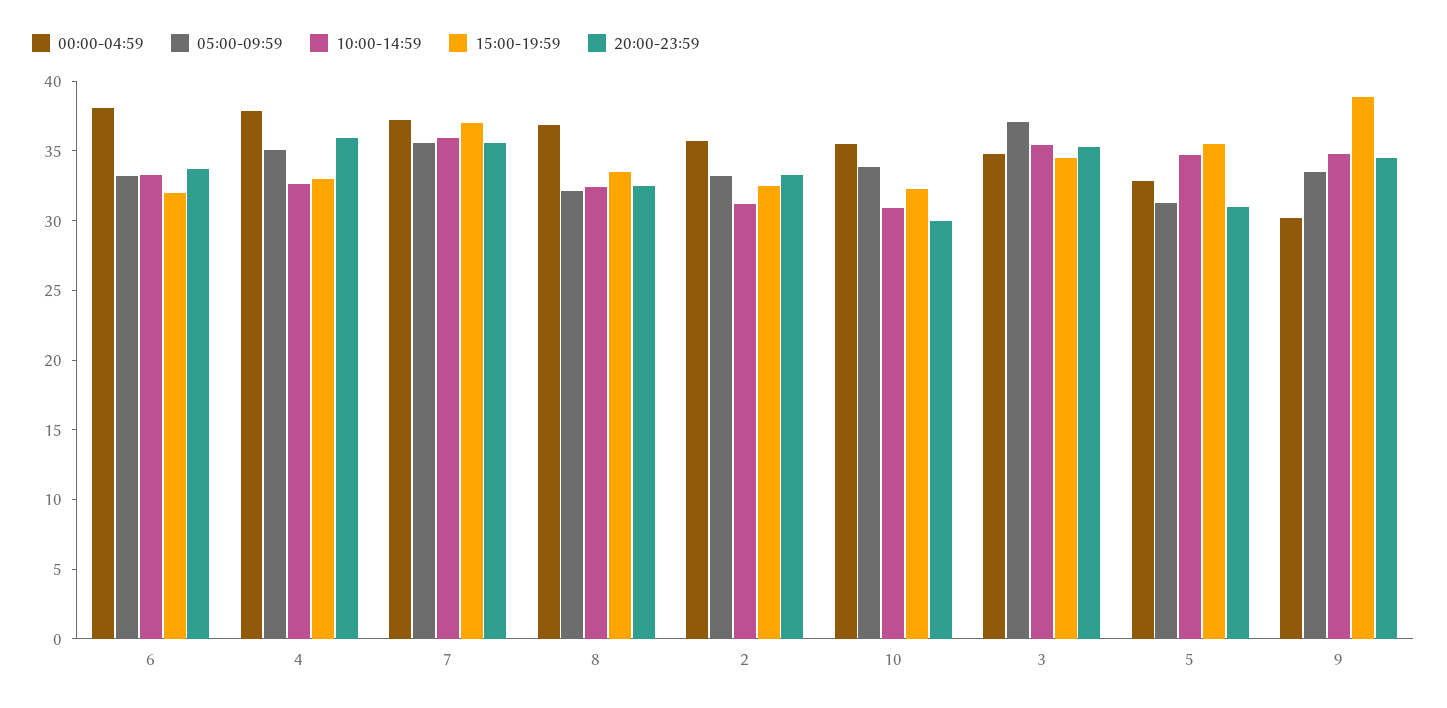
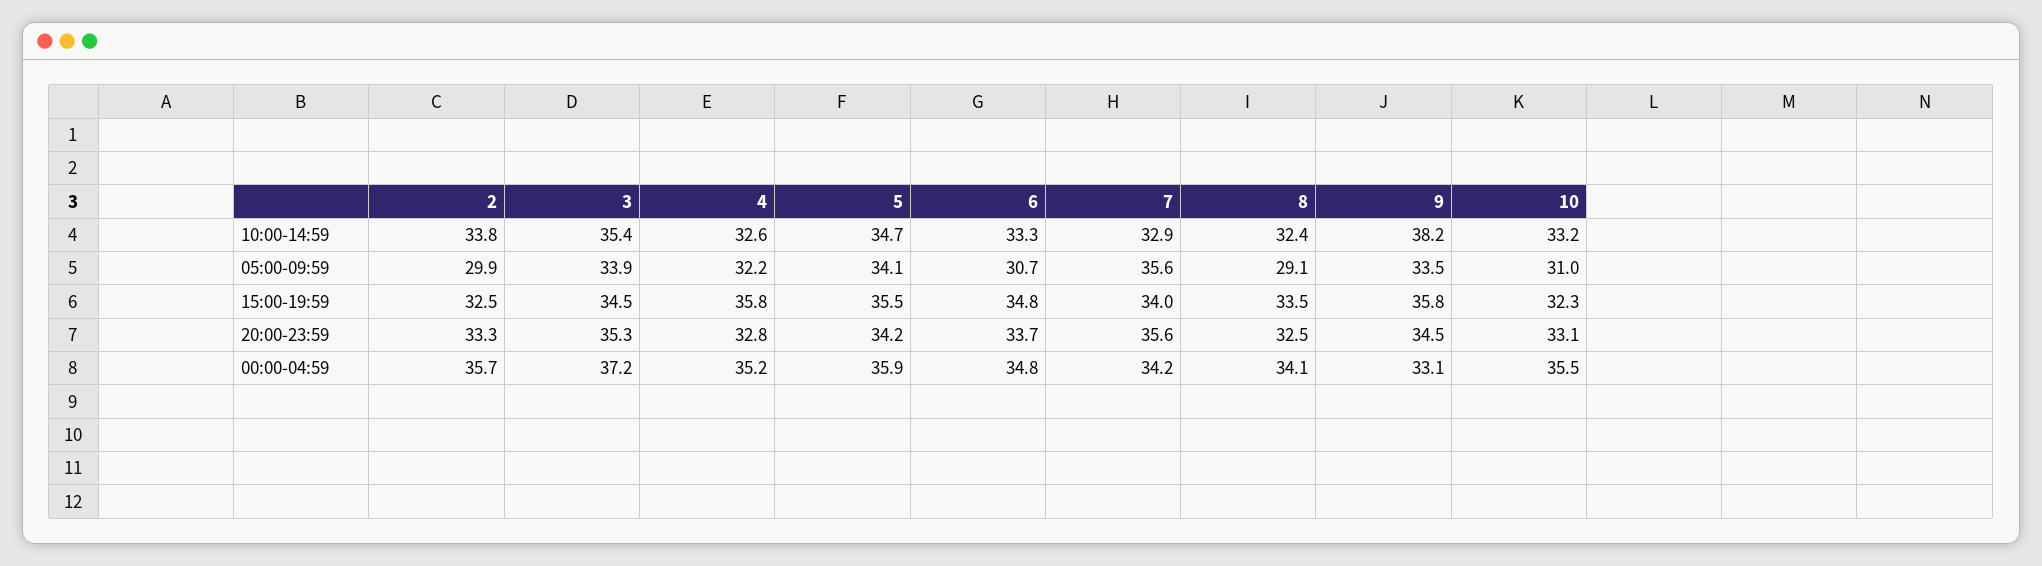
00:00-04:59, 6: 38 -> 34.8
05:00-09:59, 6: 33 -> 30.7
15:00-19:59, 6: 32 -> 34.8
00:00-04:59, 4: 38 -> 35.2
05:00-09:59, 4: 35 -> 32.2
15:00-19:59, 4: 33 -> 35.8
20:00-23:59, 4: 36 -> 32.8
00:00-04:59, 7: 37 -> 34.2
10:00-14:59, 7: 36 -> 32.9
15:00-19:59, 7: 37 -> 34
00:00-04:59, 8: 37 -> 34.1
05:00-09:59, 8: 32 -> 29.1
05:00-09:59, 2: 33 -> 29.9
10:00-14:59, 2: 31 -> 33.8
05:00-09:59, 10: 34 -> 31
10:00-14:59, 10: 31 -> 33.2
20:00-23:59, 10: 30 -> 33.1
00:00-04:59, 3: 35 -> 37.2
05:00-09:59, 3: 37 -> 33.9
00:00-04:59, 5: 33 -> 35.9
05:00-09:59, 5: 31 -> 34.1
20:00-23:59, 5: 31 -> 34.2
00:00-04:59, 9: 30 -> 33.1
10:00-14:59, 9: 35 -> 38.2
15:00-19:59, 9: 39 -> 35.8

